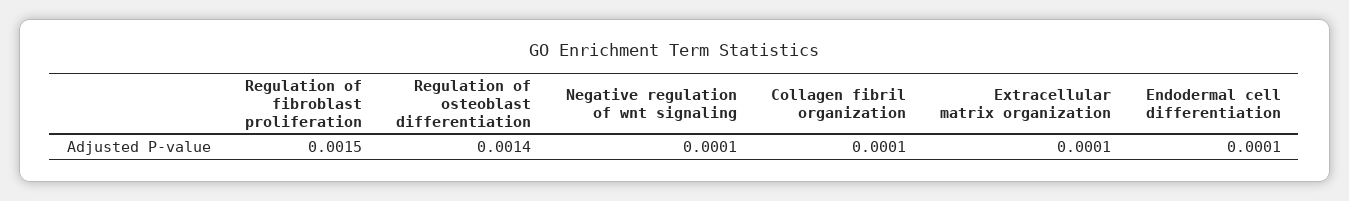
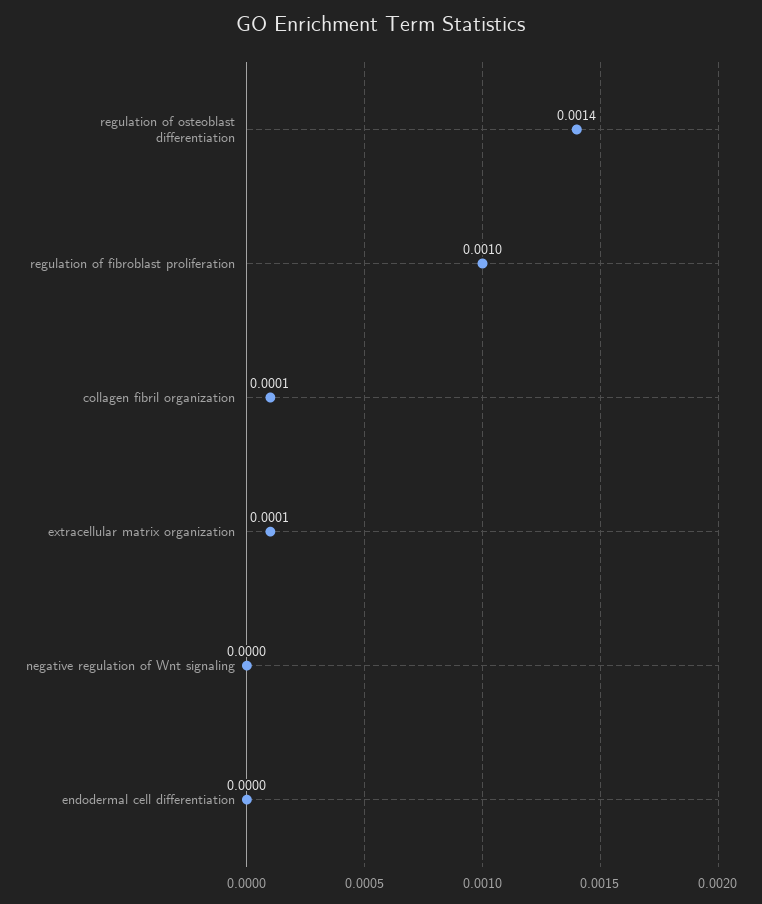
Regulation of fibroblast proliferation: 0.0015 -> 0.001
Negative regulation of wnt signaling: 0.0001 -> 0
Endodermal cell differentiation: 0.0001 -> 0

